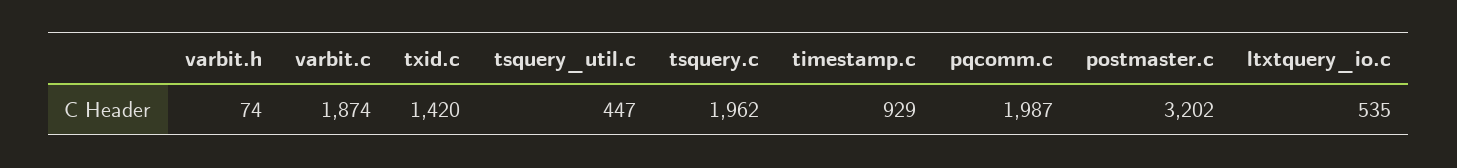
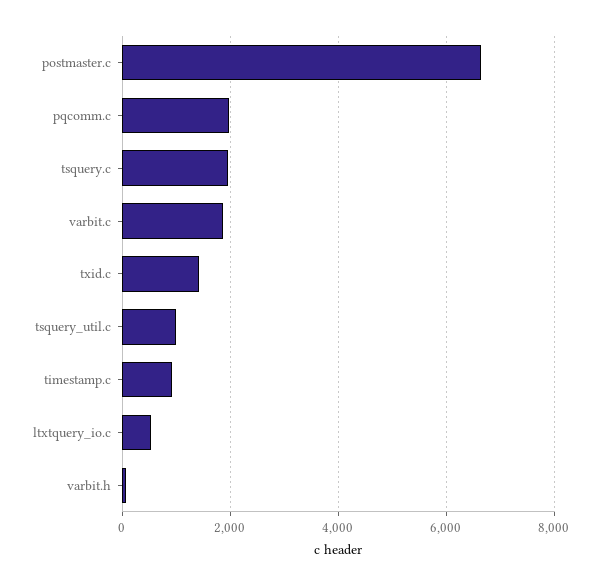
tsquery_util.c: 447 -> 1000
postmaster.c: 3202 -> 6600

